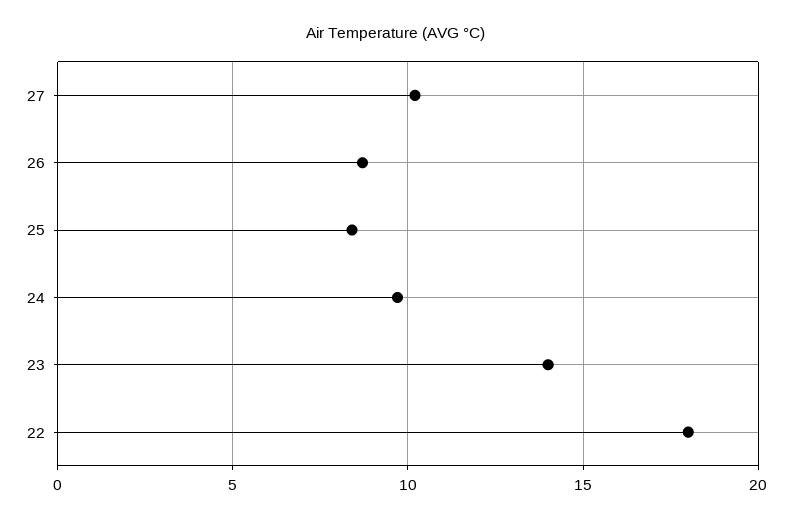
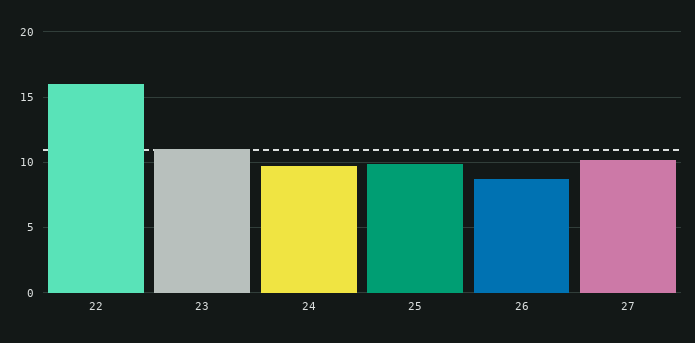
25: 8.5 -> 10
23: 14 -> 11
22: 18 -> 16

